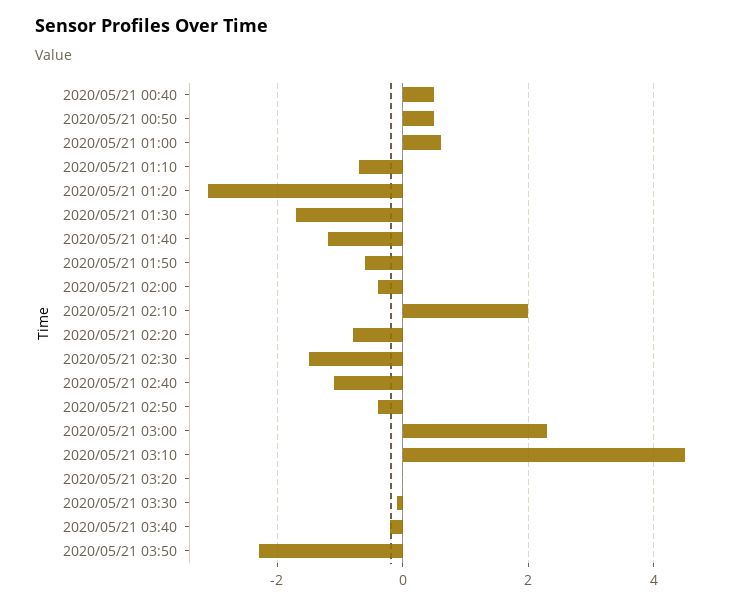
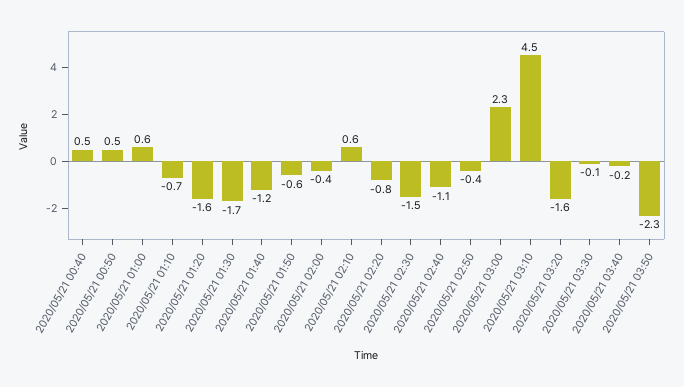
2020/05/21 01:20: -3 -> -1.6
2020/05/21 02:10: 2 -> 0.6
2020/05/21 03:20: 0 -> -1.6

